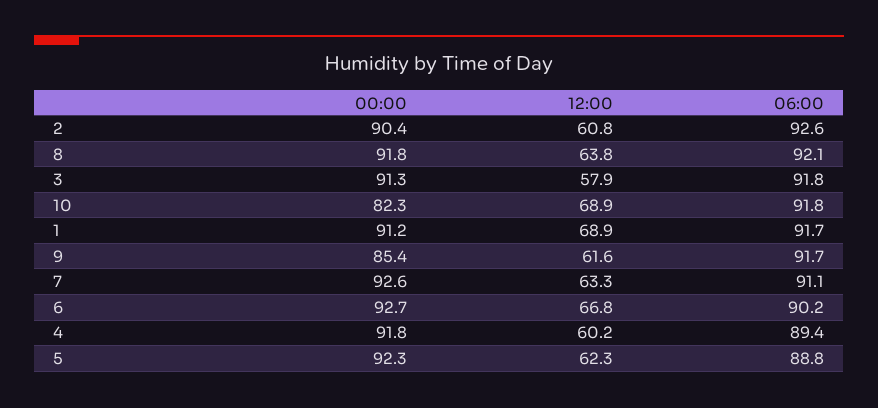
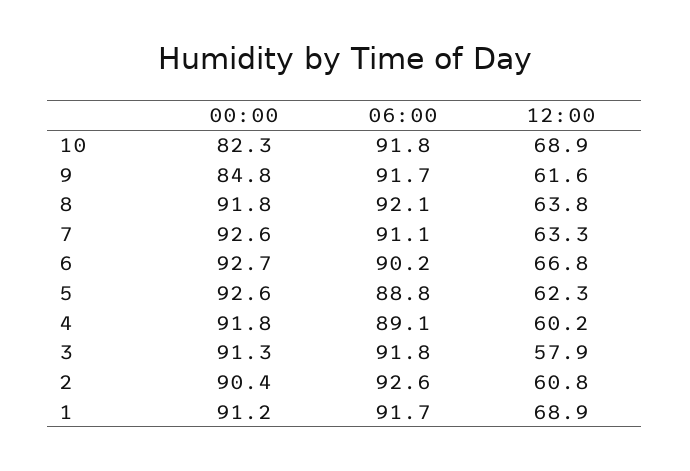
00:00, 9: 85.4 -> 84.8
06:00, 4: 89.4 -> 89.1
00:00, 5: 92.3 -> 92.6

